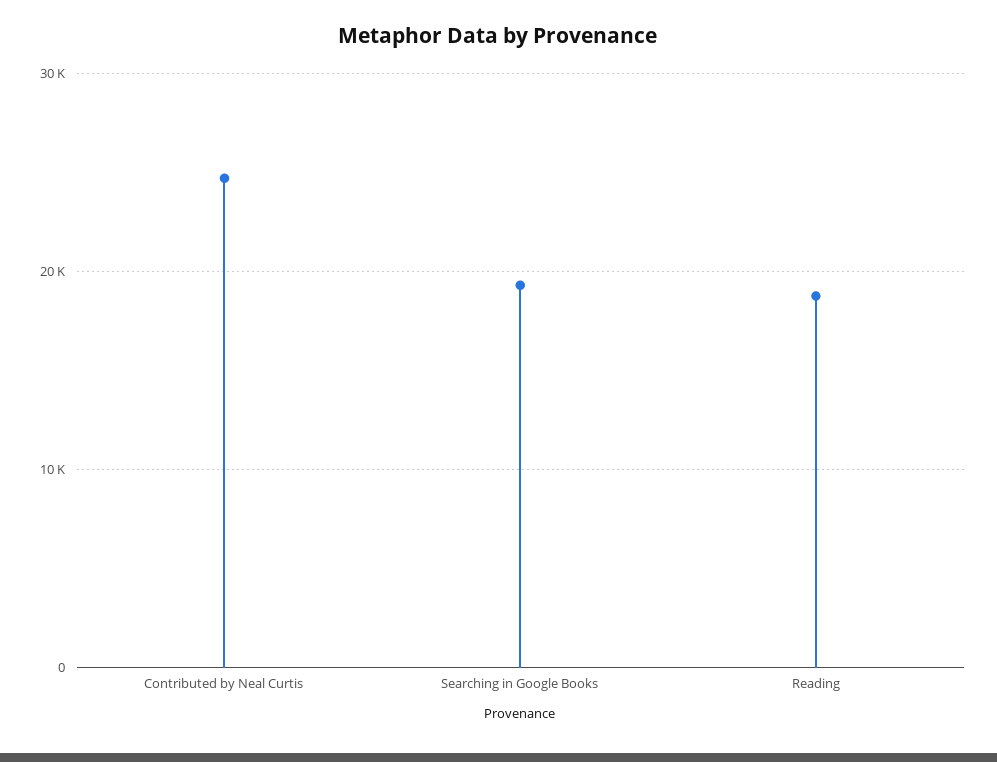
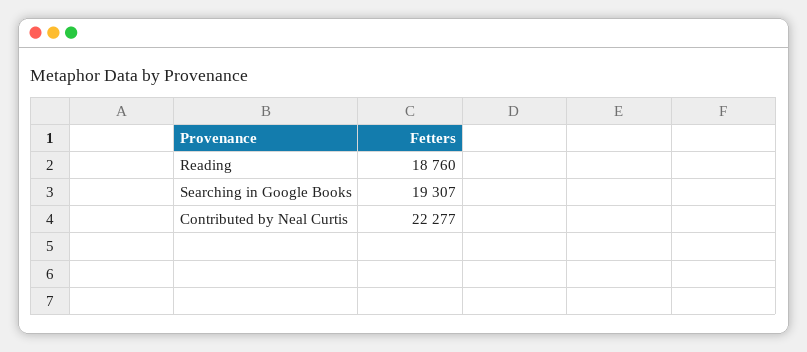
Contributed by Neal Curtis: 25000 -> 22277

